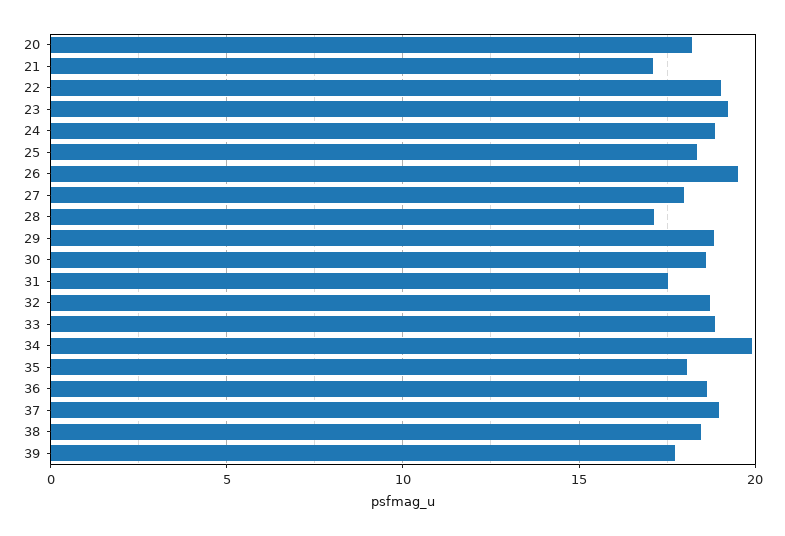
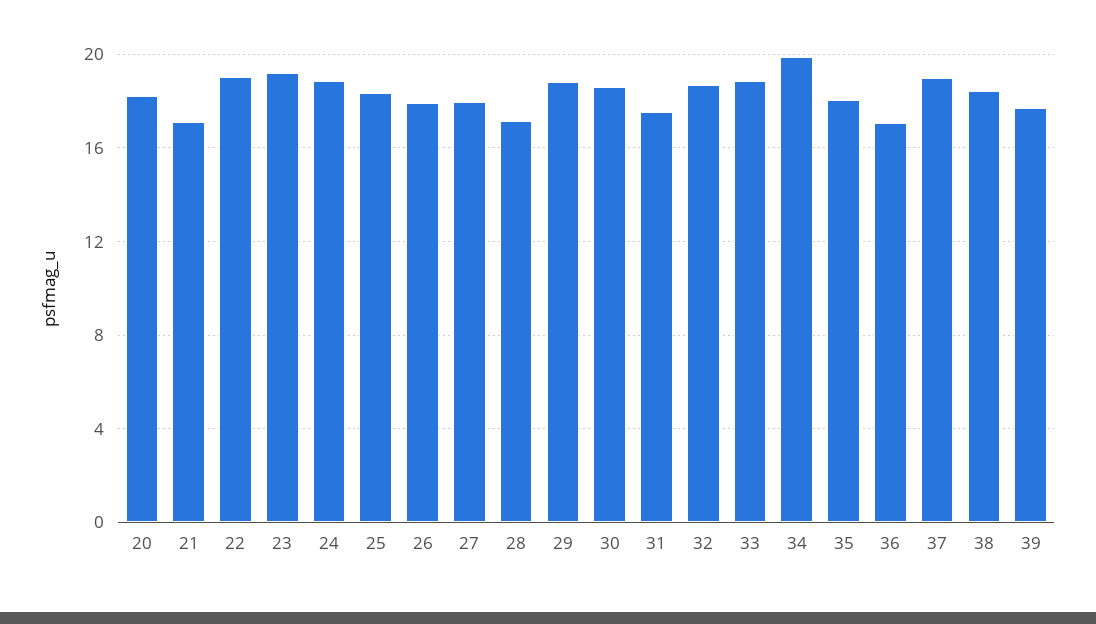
26: 19.5 -> 18
36: 18.5 -> 17

